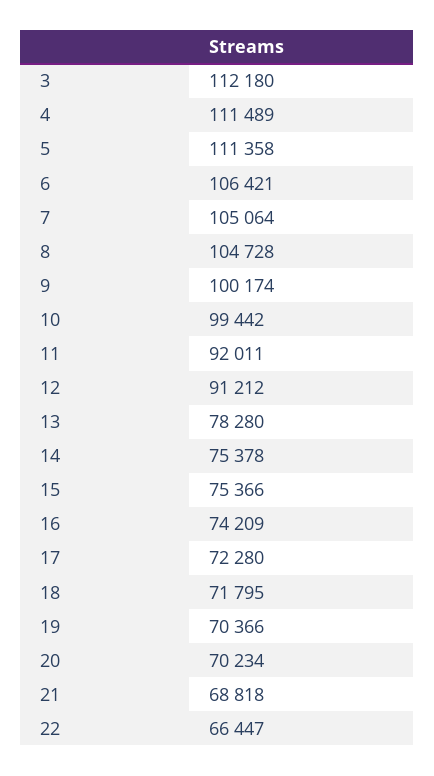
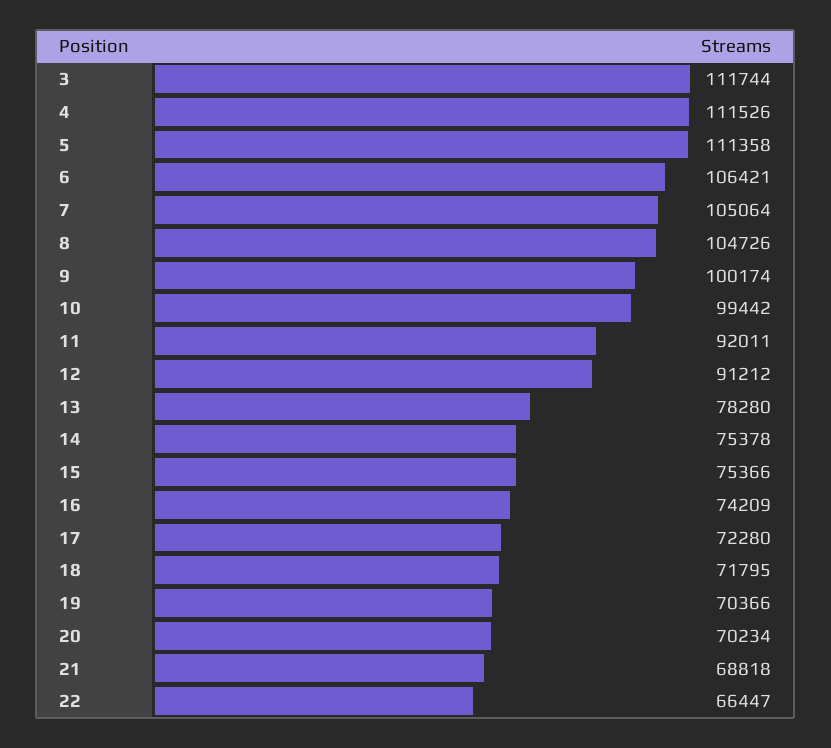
3: 112180 -> 111744
4: 111489 -> 111526
8: 104728 -> 104726

